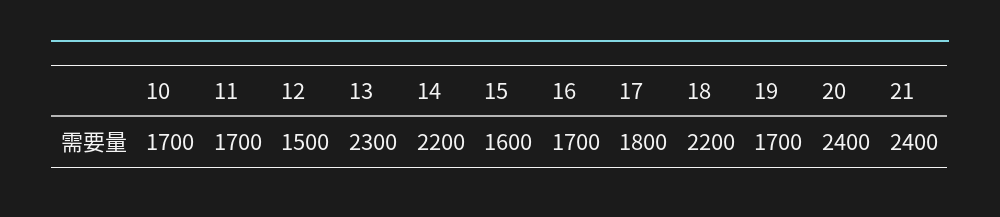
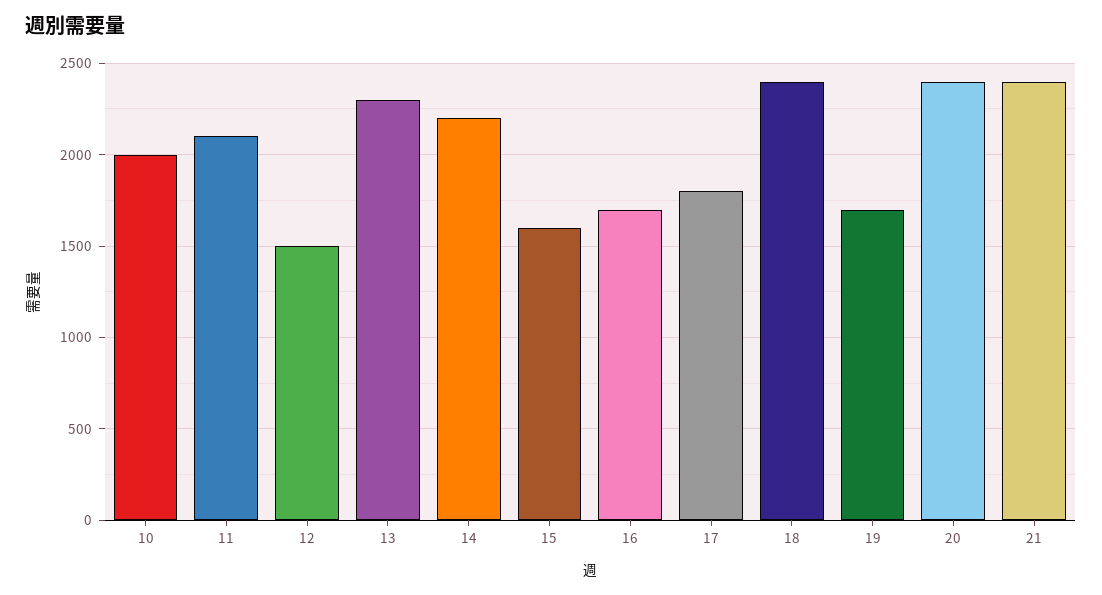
10: 1700 -> 2000
11: 1700 -> 2100
18: 2200 -> 2400

